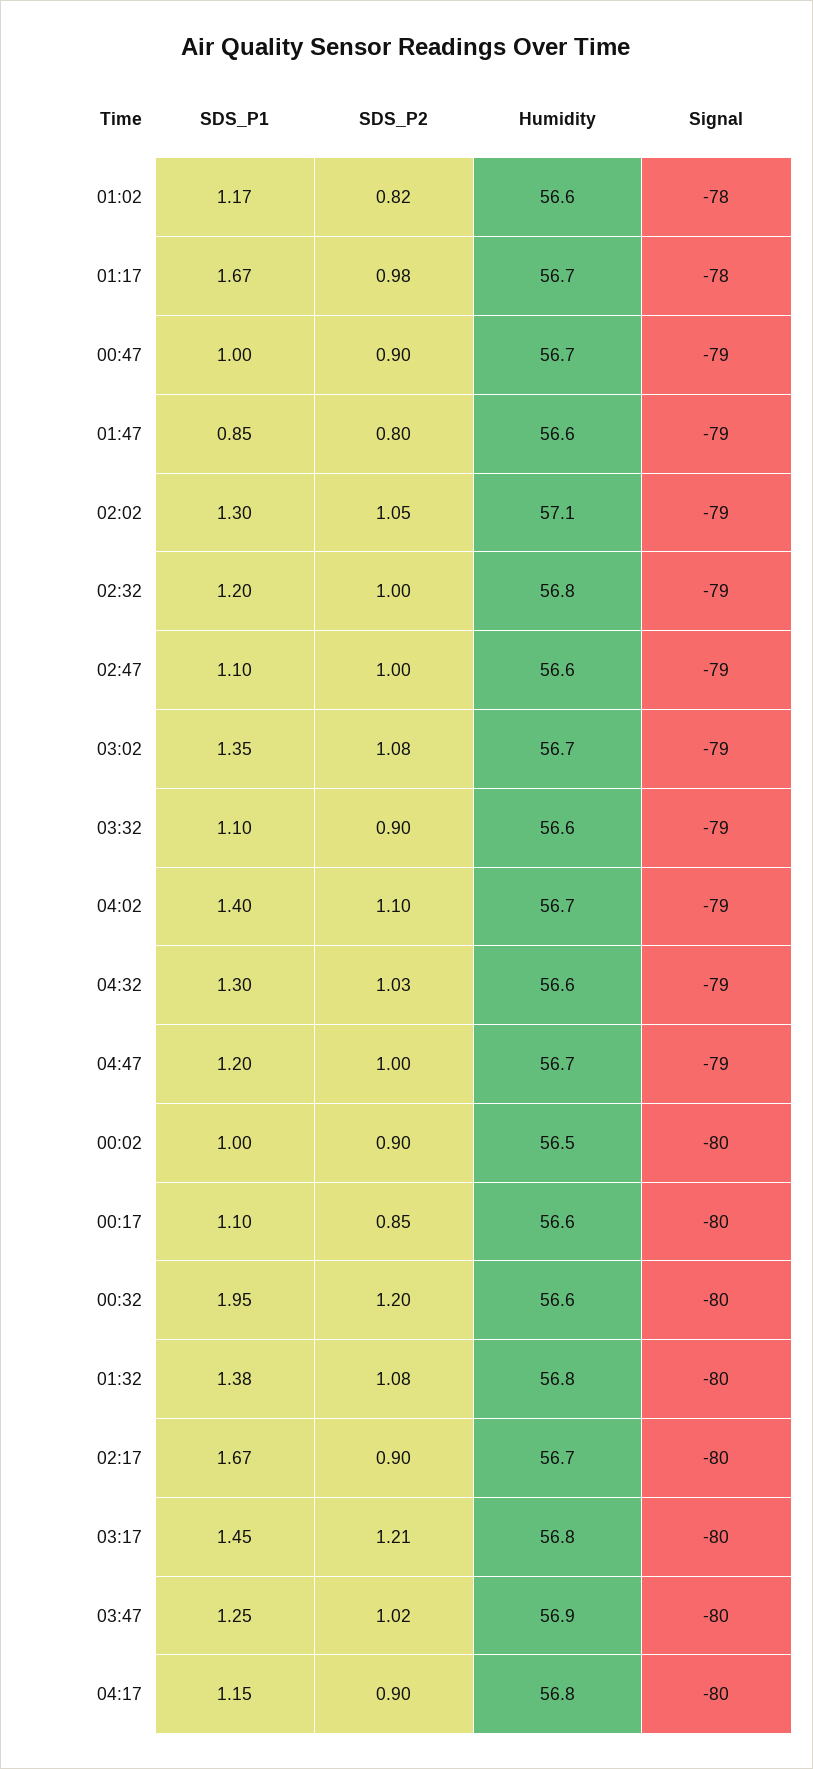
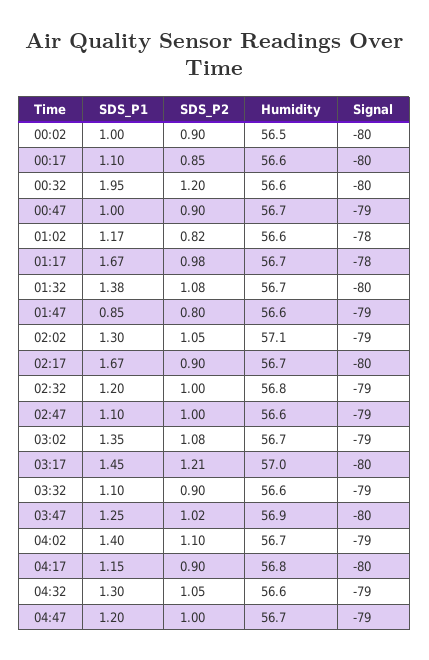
SDS_P2, 04:32: 1.03 -> 1.05
Humidity, 01:32: 56.8 -> 56.7
Humidity, 03:17: 56.8 -> 57

